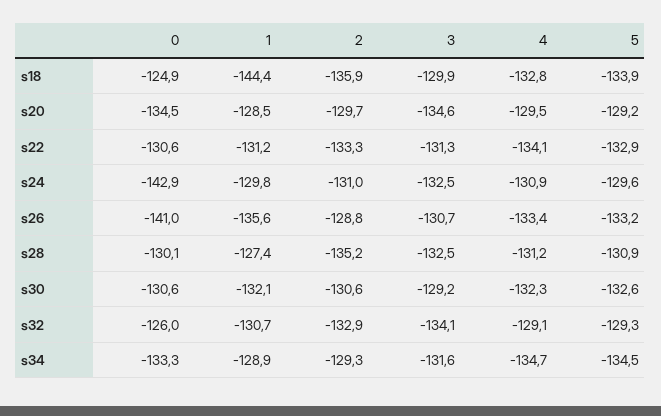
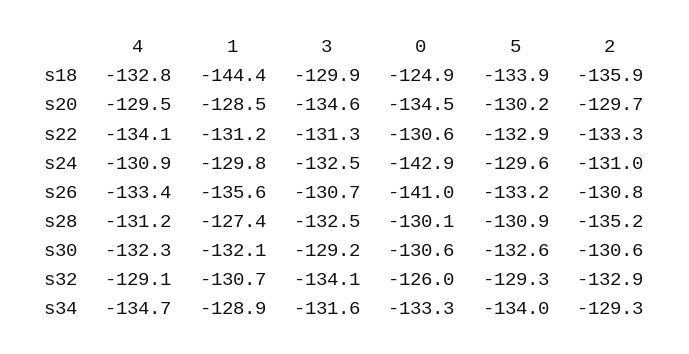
5, s20: -129.2 -> -130.2
2, s26: -128.8 -> -130.8
5, s34: -134.5 -> -134

